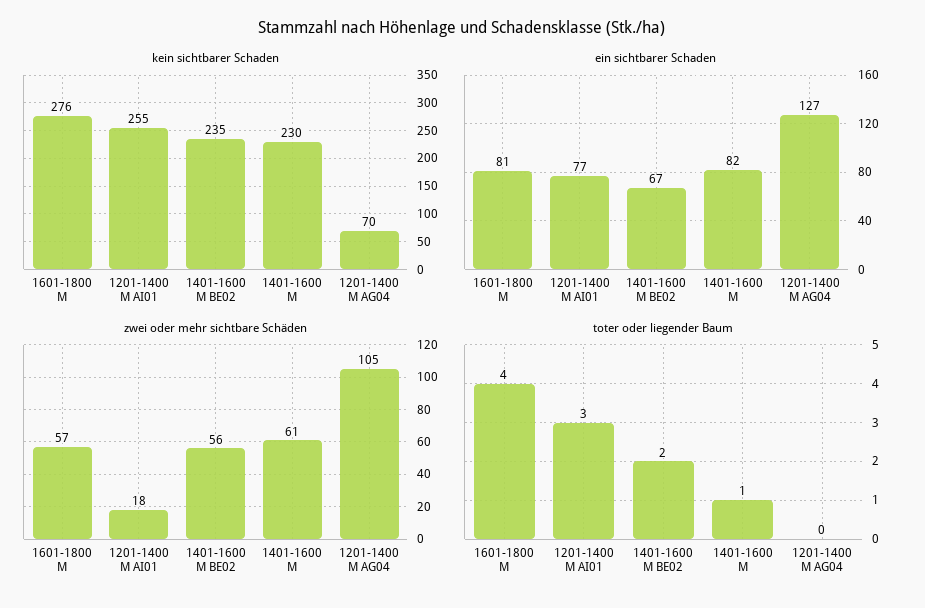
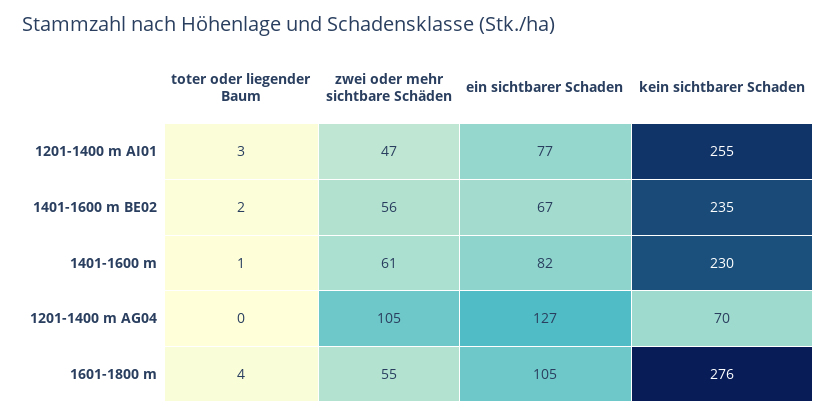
ein sichtbarer Schaden, 1601-1800 M: 81 -> 105
zwei oder mehr sichtbare Schäden, 1601-1800 M: 57 -> 55
zwei oder mehr sichtbare Schäden, 1201-1400 M AI01: 18 -> 47

